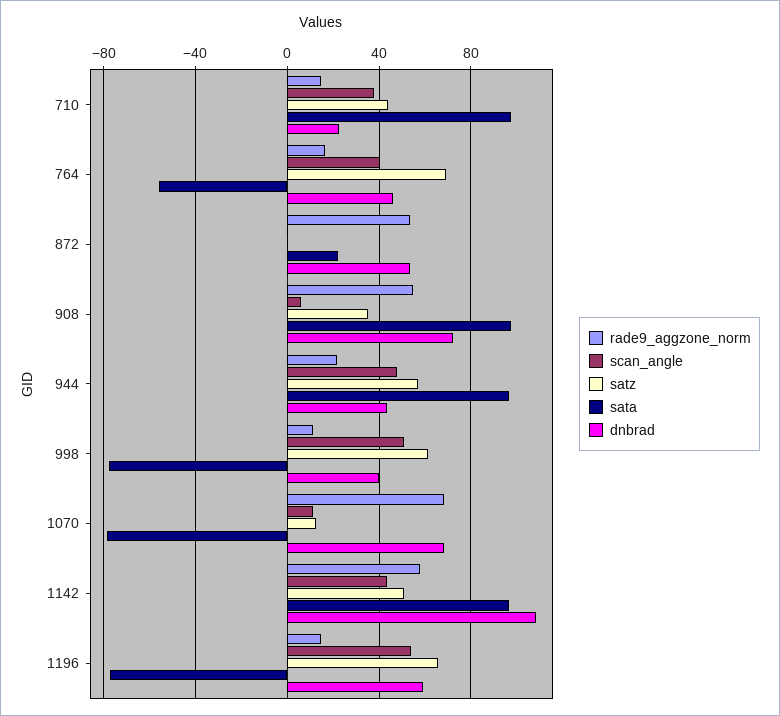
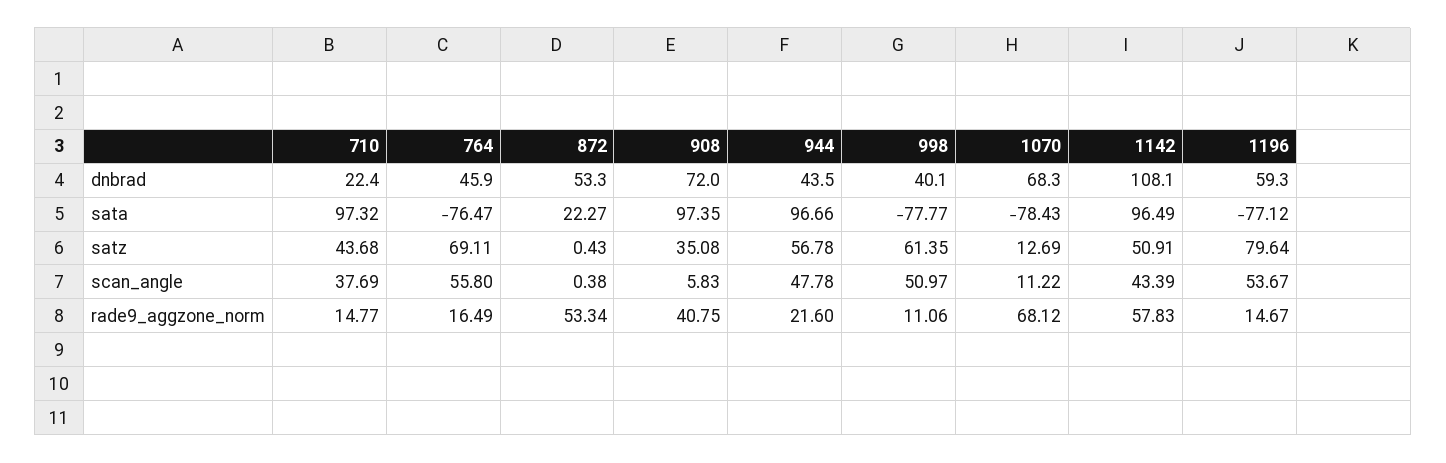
scan_angle, 764: 40 -> 55.8
sata, 764: -55 -> -76.47
rade9_aggzone_norm, 908: 55 -> 40.75
satz, 1196: 65 -> 79.64

